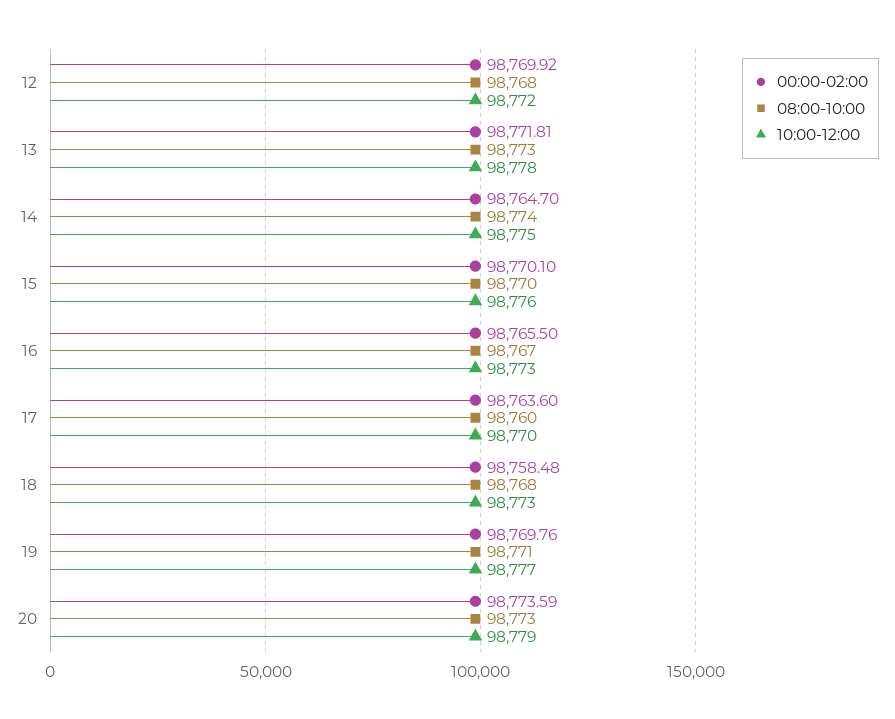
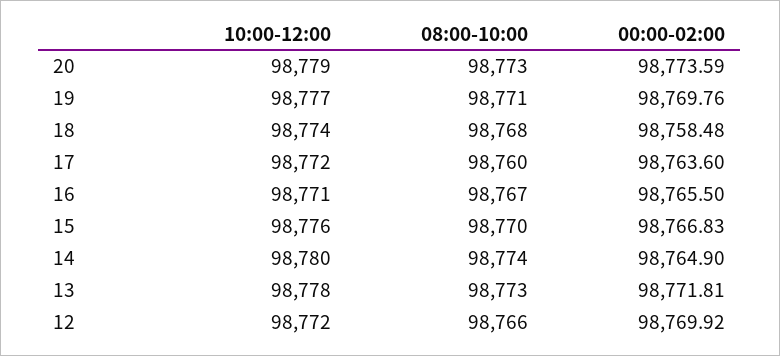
08:00-10:00, 12: 98768 -> 98766
00:00-02:00, 14: 98764.7 -> 98764.9
10:00-12:00, 14: 98775 -> 98780
00:00-02:00, 15: 98770.1 -> 98766.83
10:00-12:00, 16: 98773 -> 98771
10:00-12:00, 17: 98770 -> 98772
10:00-12:00, 18: 98773 -> 98774

